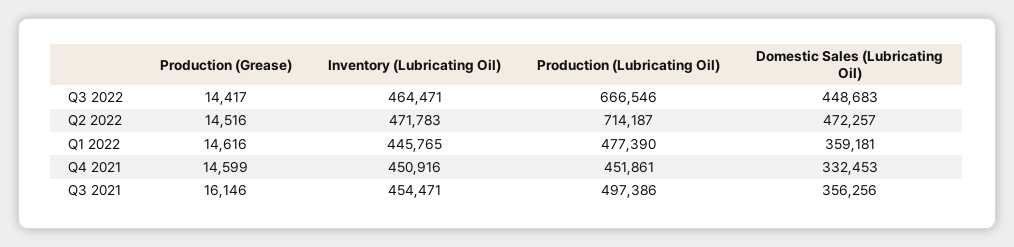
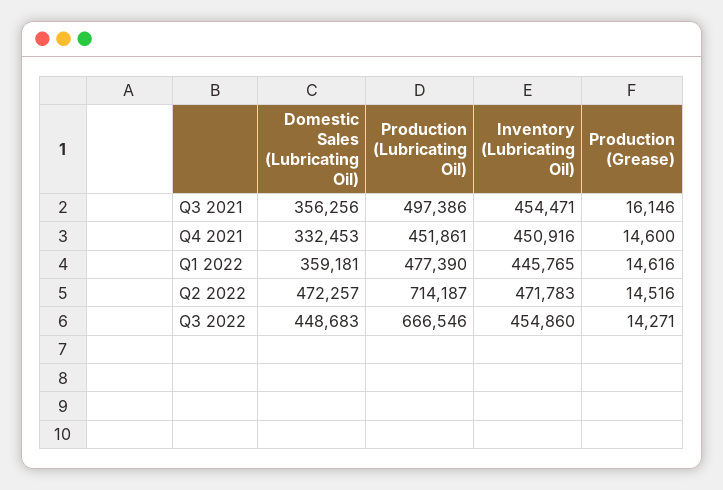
Production (Grease), Q3 2022: 14417 -> 14271
Inventory (Lubricating Oil), Q3 2022: 464471 -> 454860
Production (Grease), Q4 2021: 14599 -> 14600

